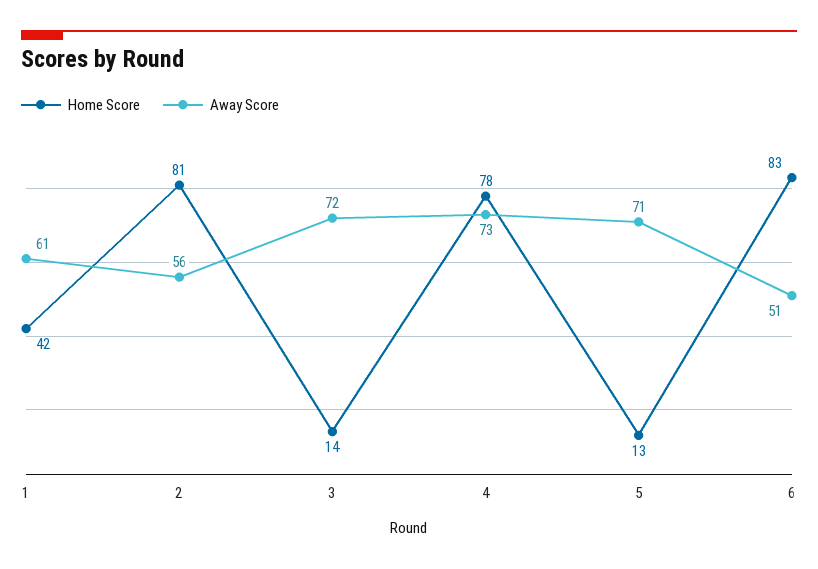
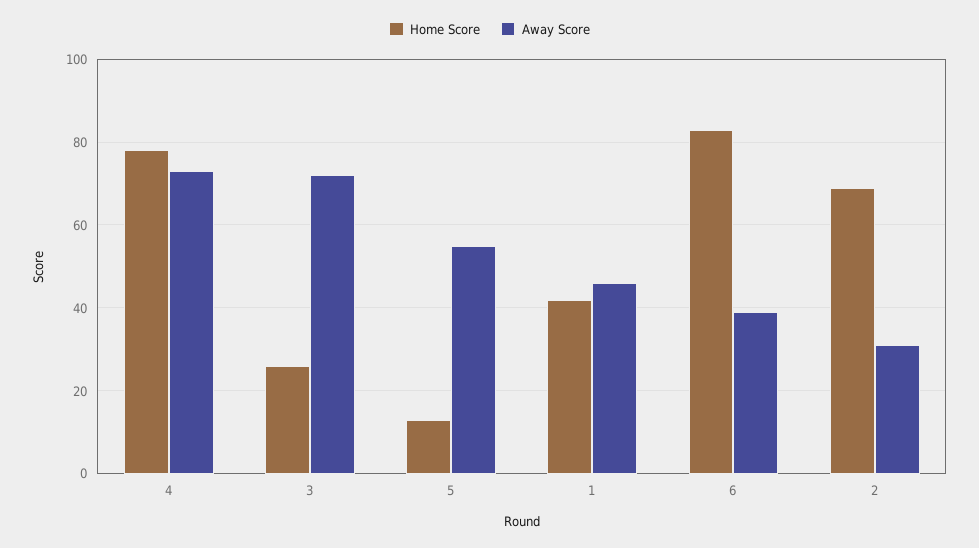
Away Score, 1: 61 -> 45
Home Score, 2: 81 -> 70
Away Score, 2: 56 -> 30
Home Score, 3: 14 -> 25
Away Score, 5: 71 -> 55
Away Score, 6: 51 -> 40

